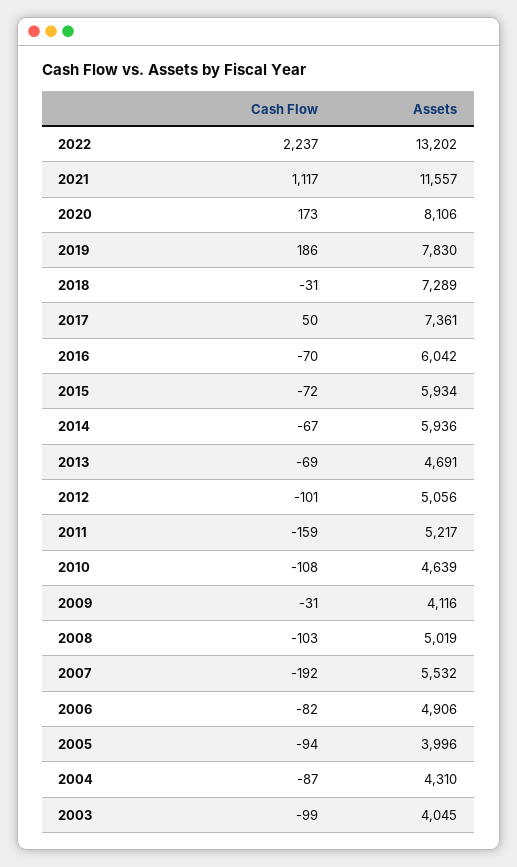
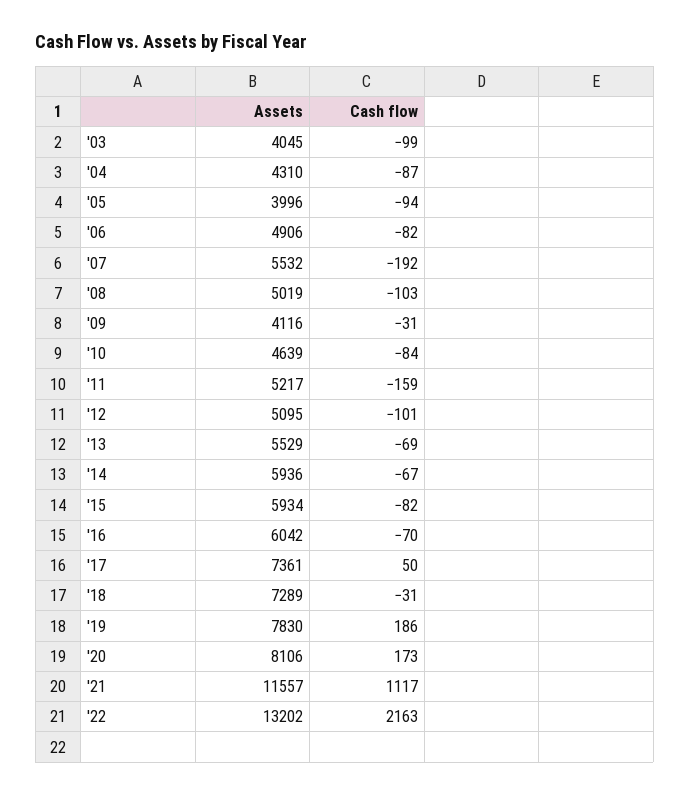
Cash Flow, 2022: 2237 -> 2163
Cash Flow, 2015: -72 -> -82
Assets, 2013: 4691 -> 5529
Assets, 2012: 5056 -> 5095
Cash Flow, 2010: -108 -> -84

